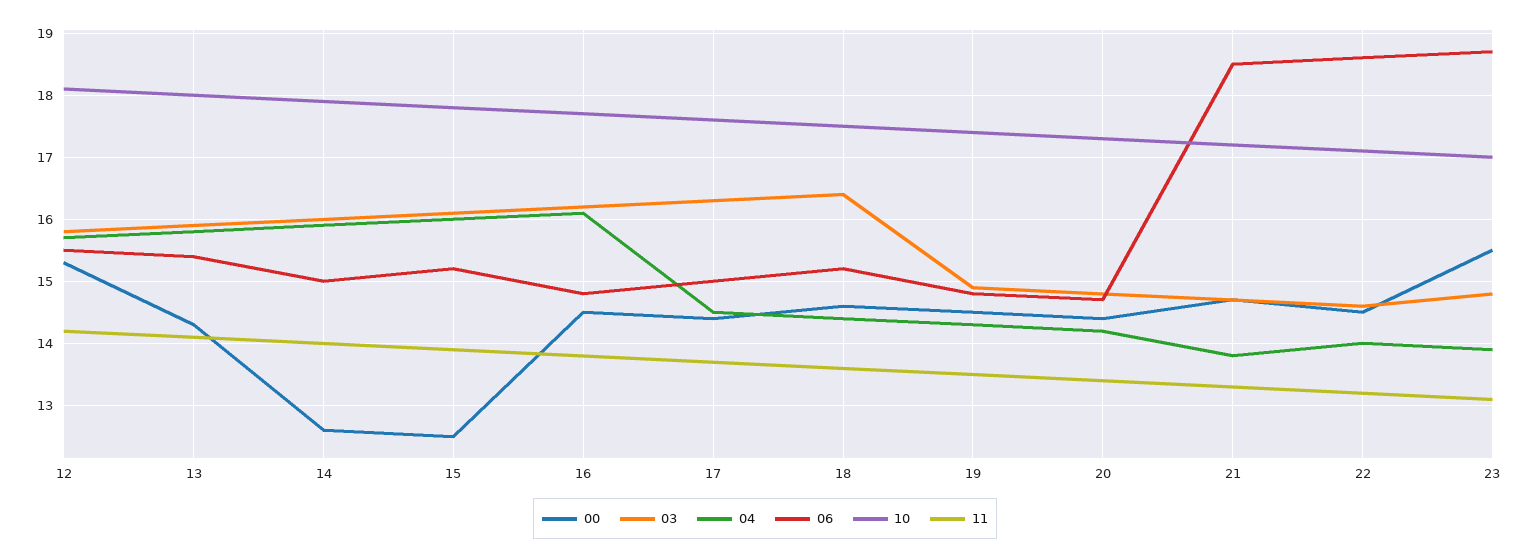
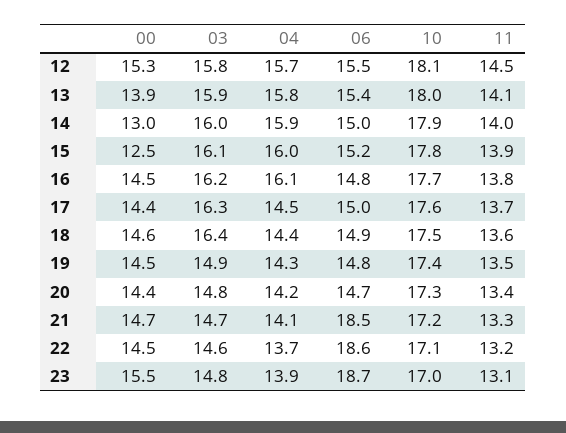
11, 12: 14.2 -> 14.5
00, 13: 14.3 -> 13.9
00, 14: 12.6 -> 13
06, 18: 15.2 -> 14.9
04, 21: 13.8 -> 14.1
04, 22: 14 -> 13.7

